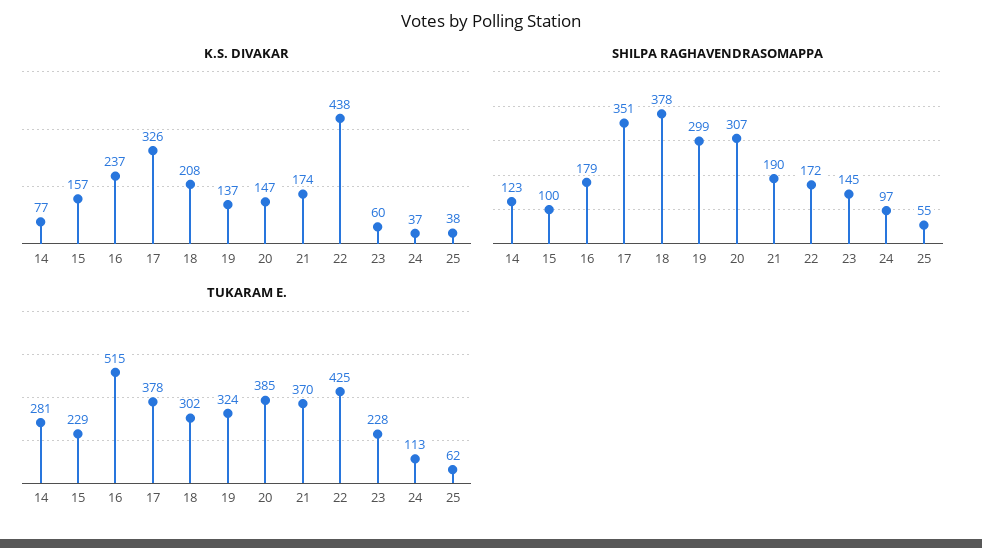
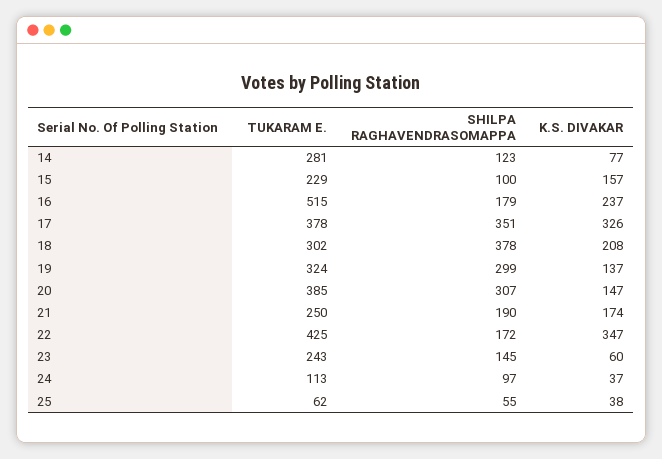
K.S. DIVAKAR, 22: 438 -> 347
TUKARAM E., 21: 370 -> 250
TUKARAM E., 23: 228 -> 243

